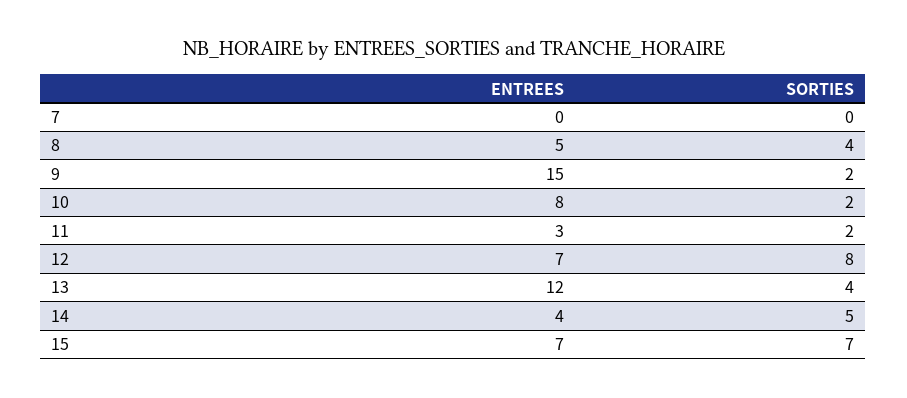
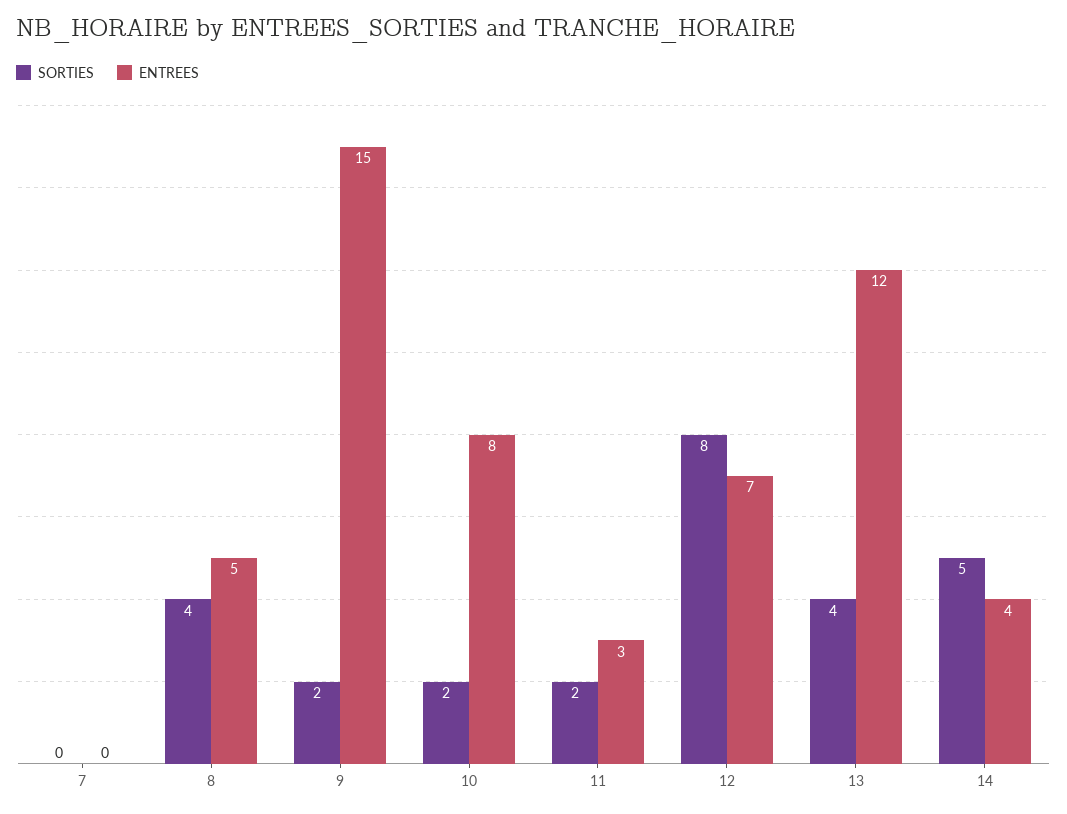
ENTREES, 15: 7 -> none
SORTIES, 15: 7 -> none

